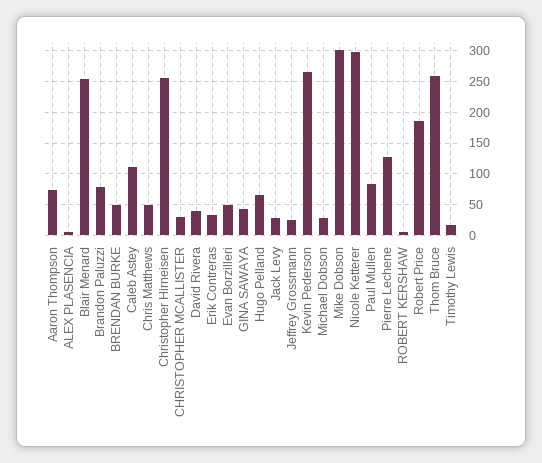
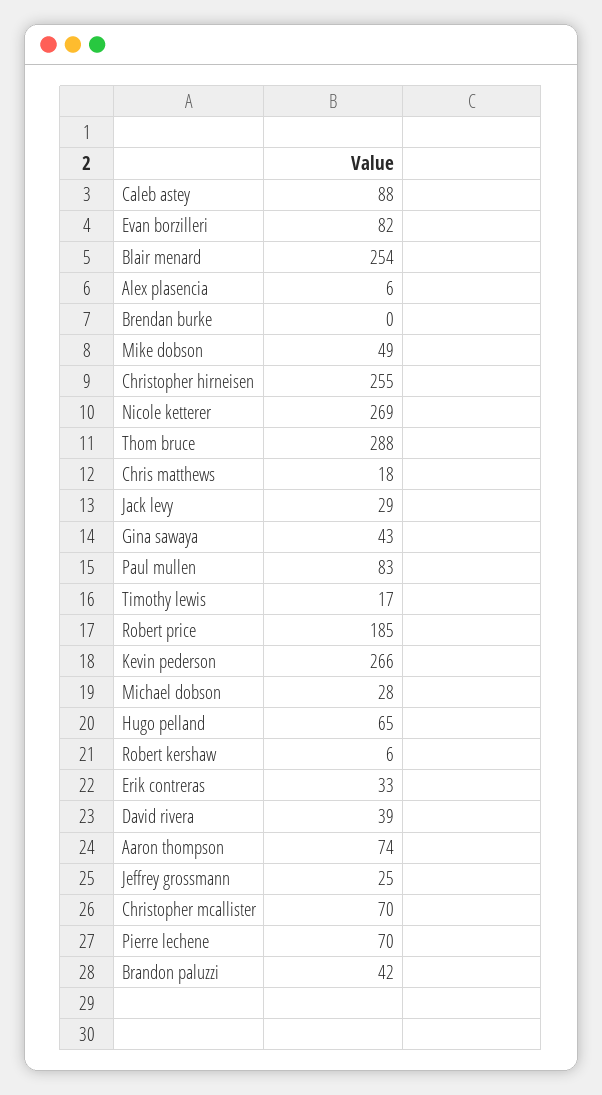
Brandon Paluzzi: 80 -> 42
BRENDAN BURKE: 50 -> 0
Caleb Astey: 110 -> 88
Chris Matthews: 50 -> 18
CHRISTOPHER MCALLISTER: 30 -> 70
Evan Borzilleri: 50 -> 82
Mike Dobson: 300 -> 49
Nicole Ketterer: 300 -> 269
Pierre Lechene: 130 -> 70
Thom Bruce: 260 -> 288

